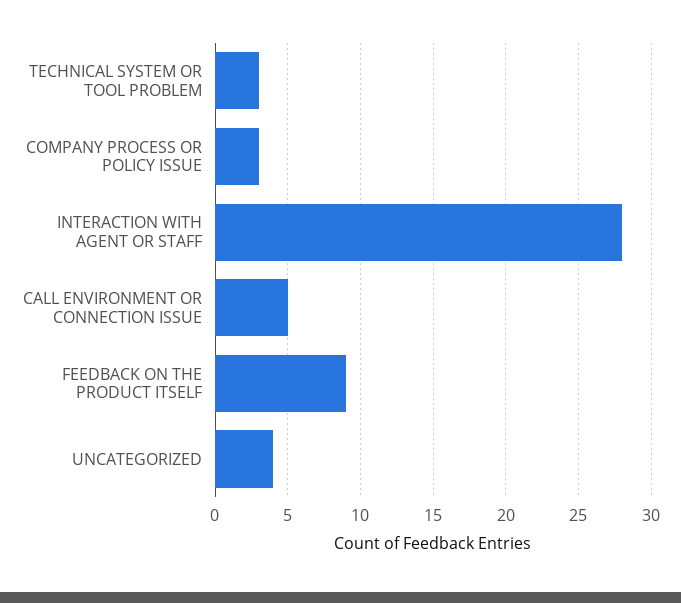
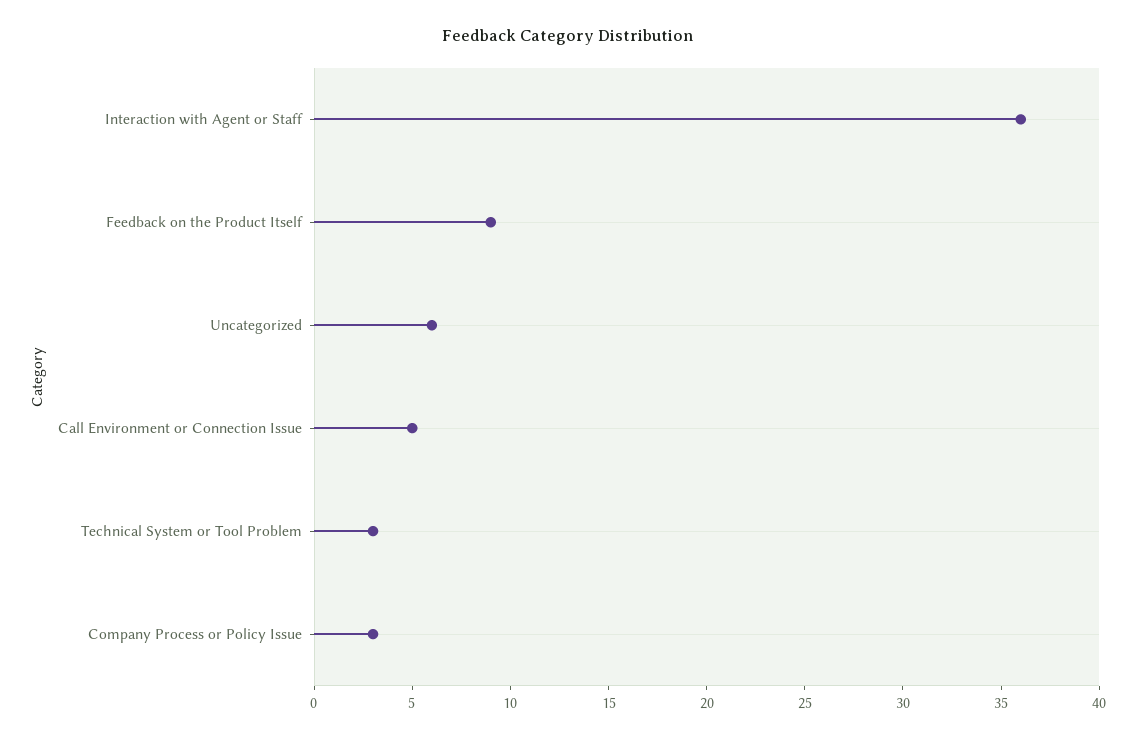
INTERACTION WITH AGENT OR STAFF: 28 -> 36
UNCATEGORIZED: 4 -> 6

